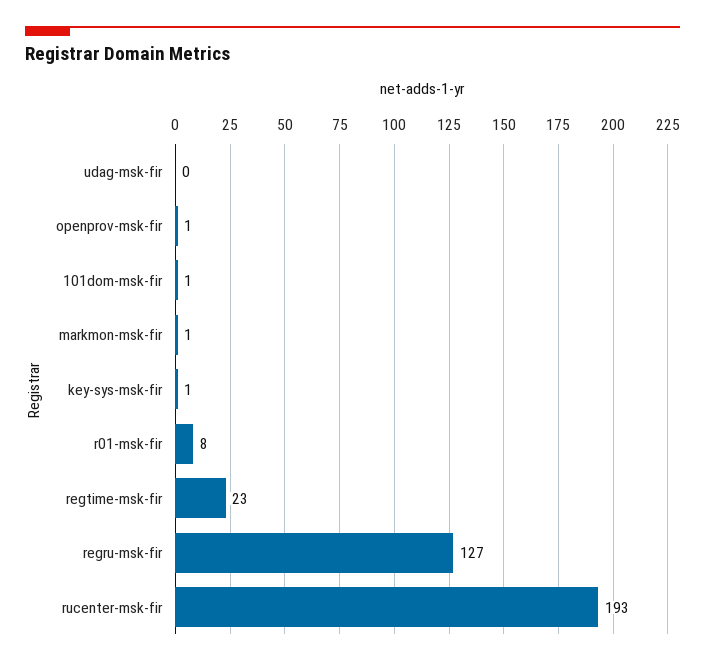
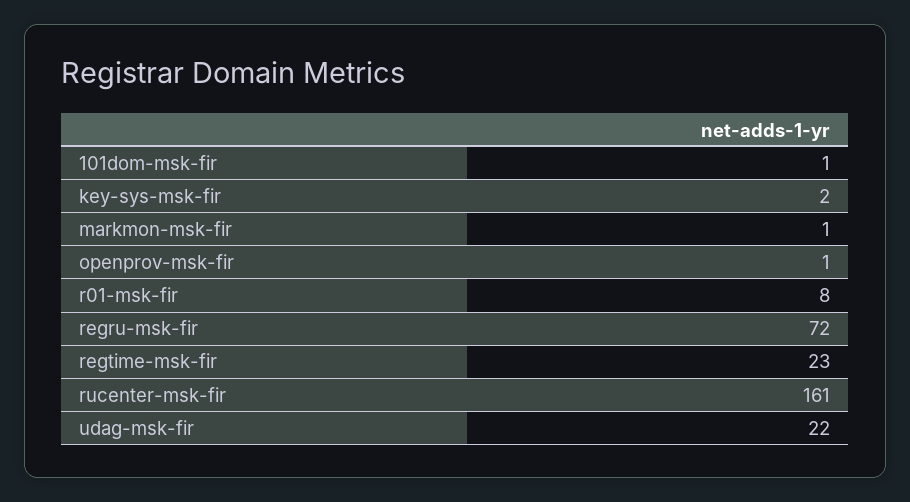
udag-msk-fir: 0 -> 22
key-sys-msk-fir: 1 -> 2
regru-msk-fir: 127 -> 72
rucenter-msk-fir: 193 -> 161

